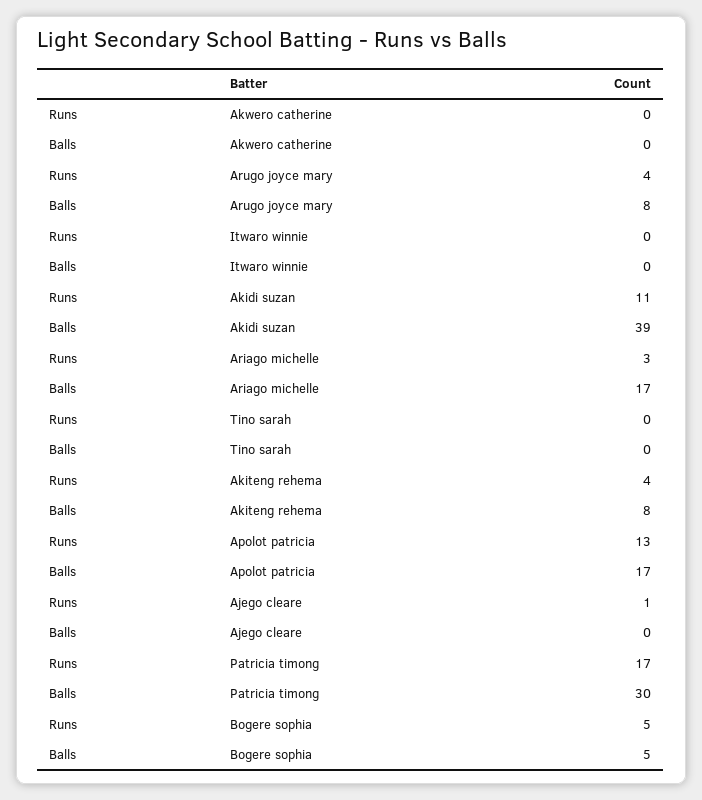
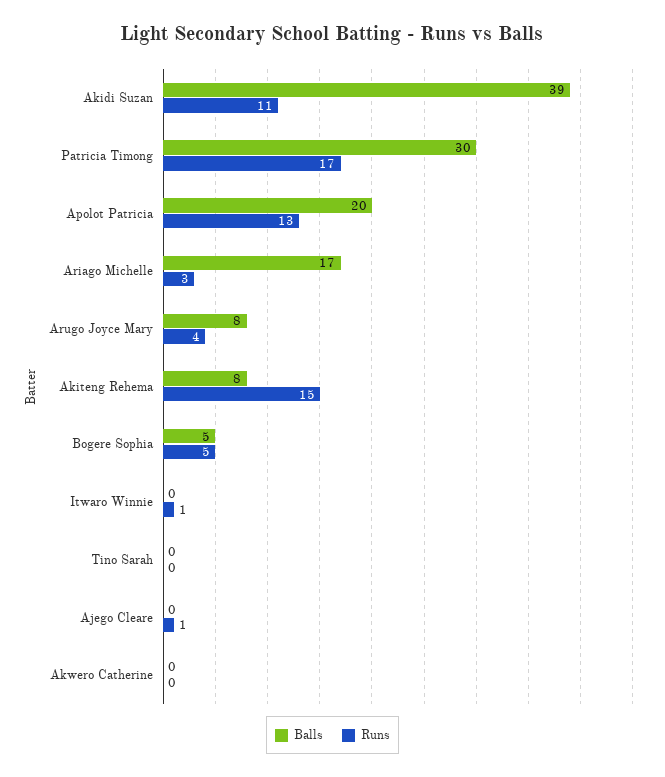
Runs, Itwaro winnie: 0 -> 1
Runs, Akiteng rehema: 4 -> 15
Balls, Apolot patricia: 17 -> 20

